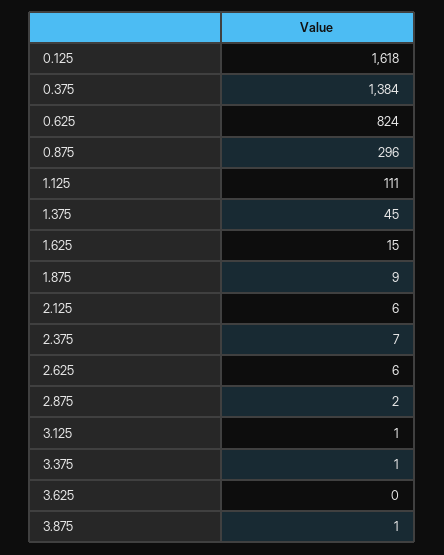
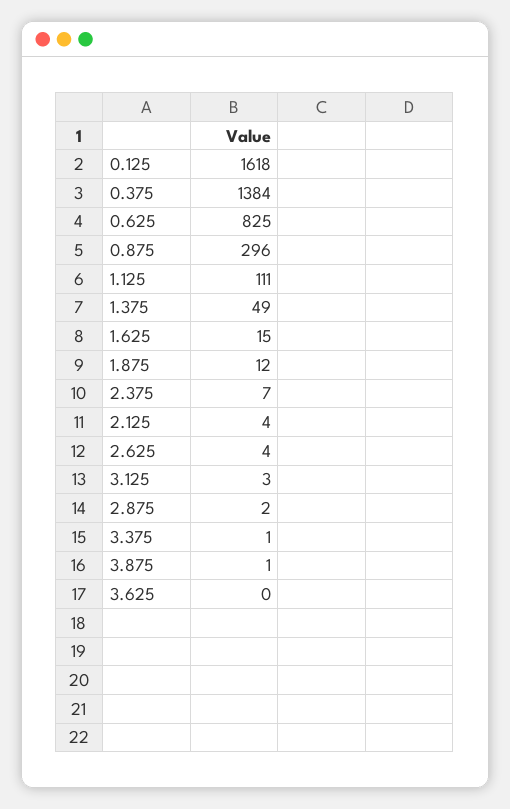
0.625: 824 -> 825
1.375: 45 -> 49
1.875: 9 -> 12
2.125: 6 -> 4
2.625: 6 -> 4
3.125: 1 -> 3

